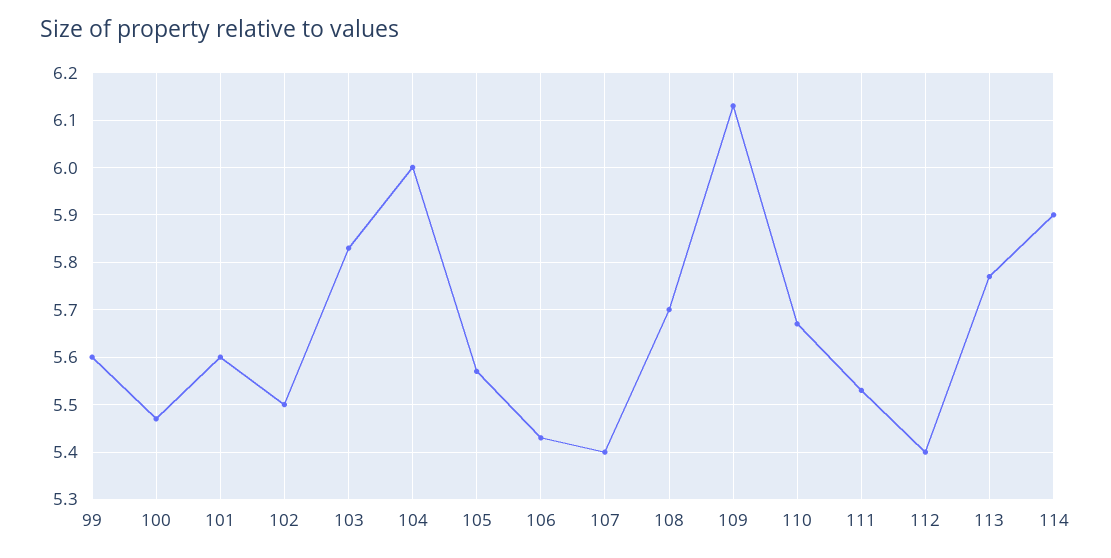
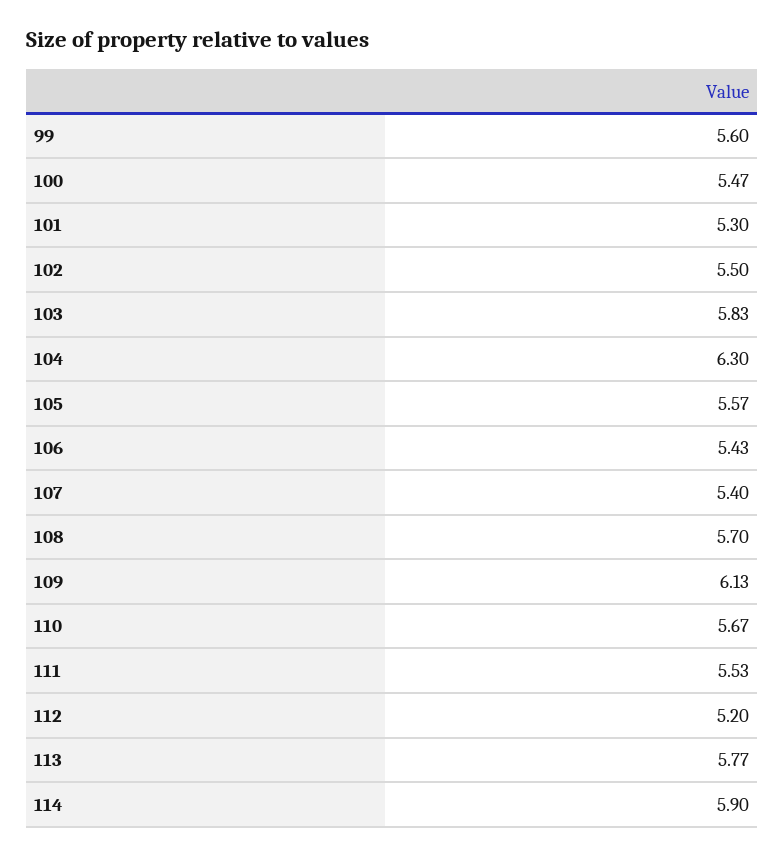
101: 5.6 -> 5.3
104: 6 -> 6.3
112: 5.4 -> 5.2

